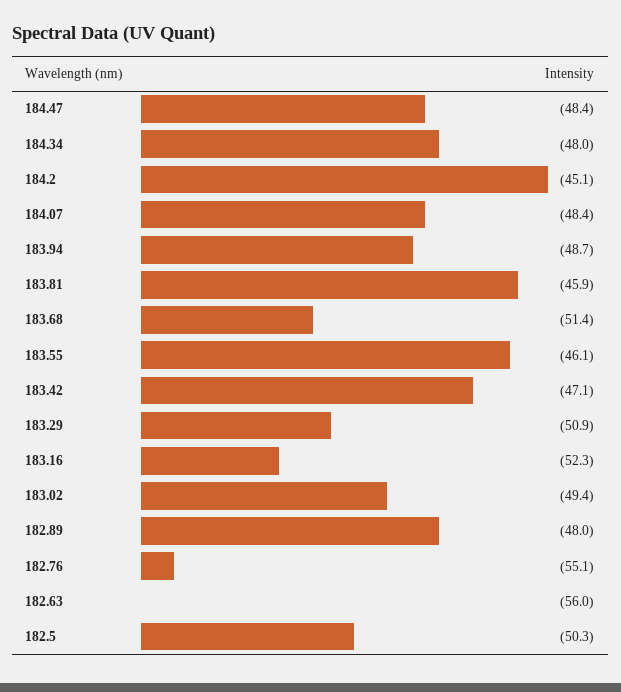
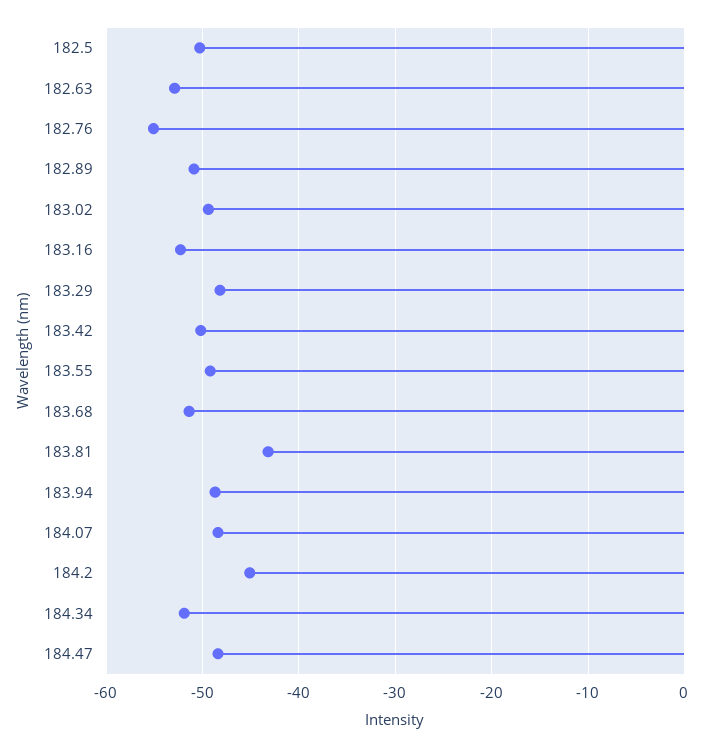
184.34: -48 -> -52
183.81: -45.9 -> -43
183.55: -46.1 -> -49
183.42: -47.1 -> -50
183.29: -50.9 -> -48
182.89: -48 -> -51
182.63: -56 -> -53

